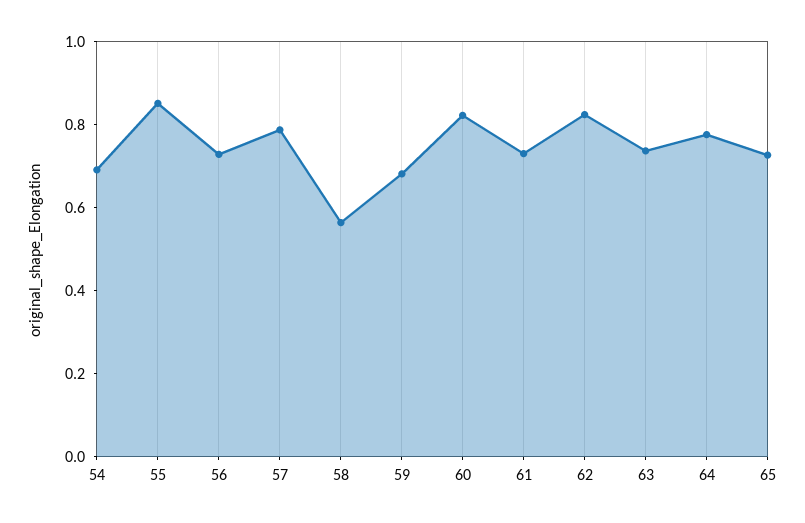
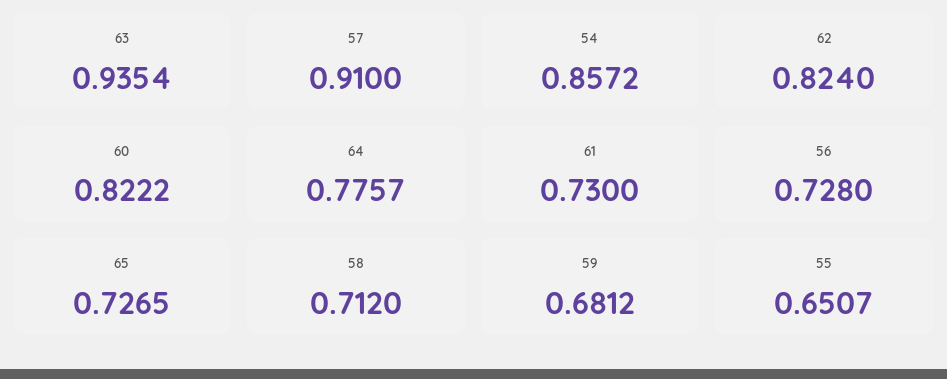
54: 0.7 -> 0.8572
55: 0.85 -> 0.6507
57: 0.8 -> 0.91
58: 0.55 -> 0.712
63: 0.75 -> 0.9354

